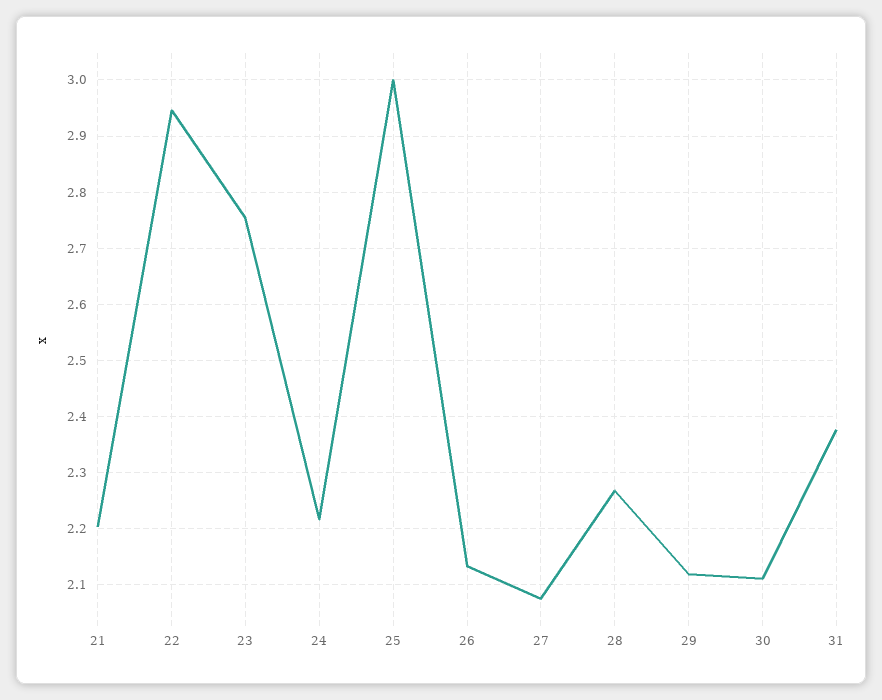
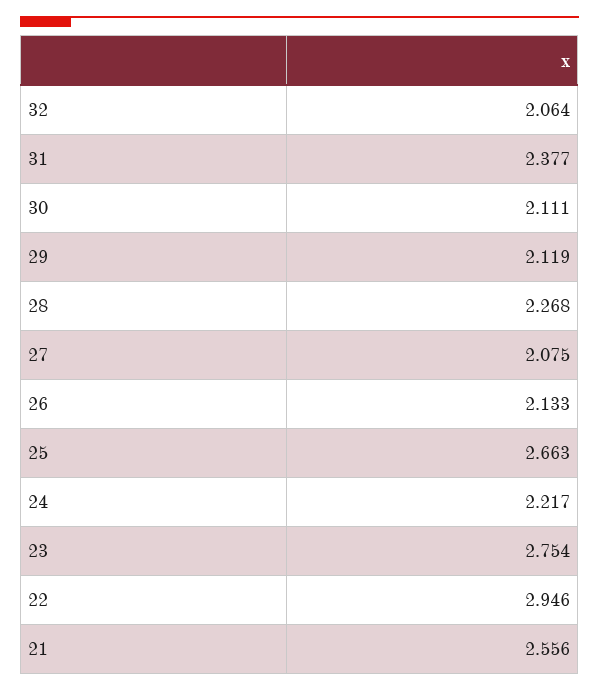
21: 2.2 -> 2.556
25: 3 -> 2.663
32: none -> 2.064

